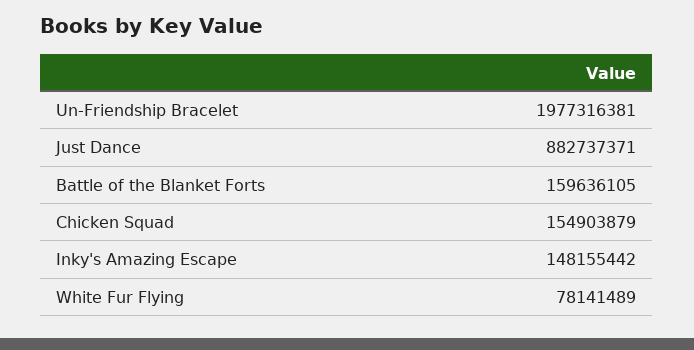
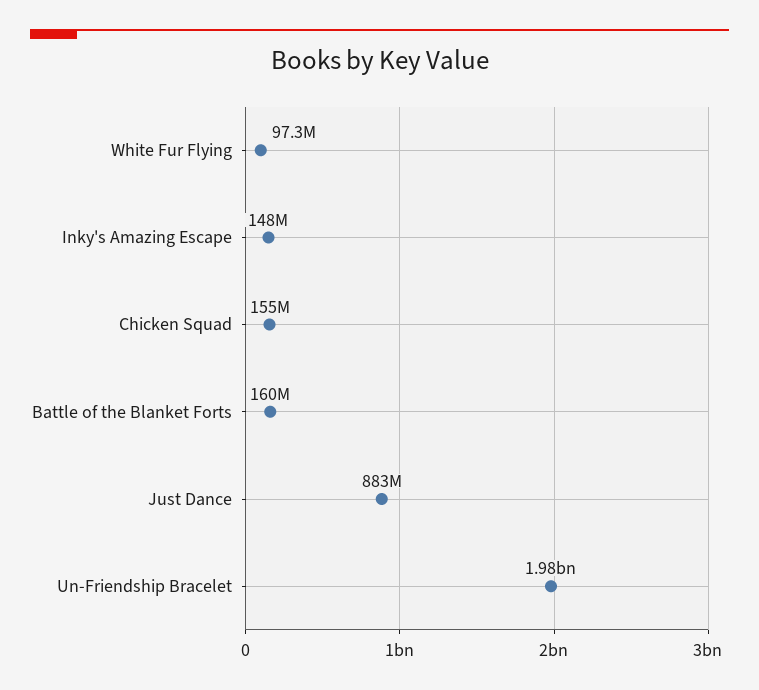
White Fur Flying: 78141489 -> 97300000

